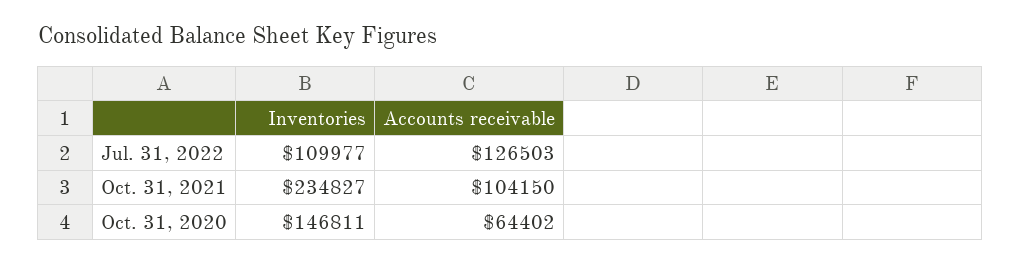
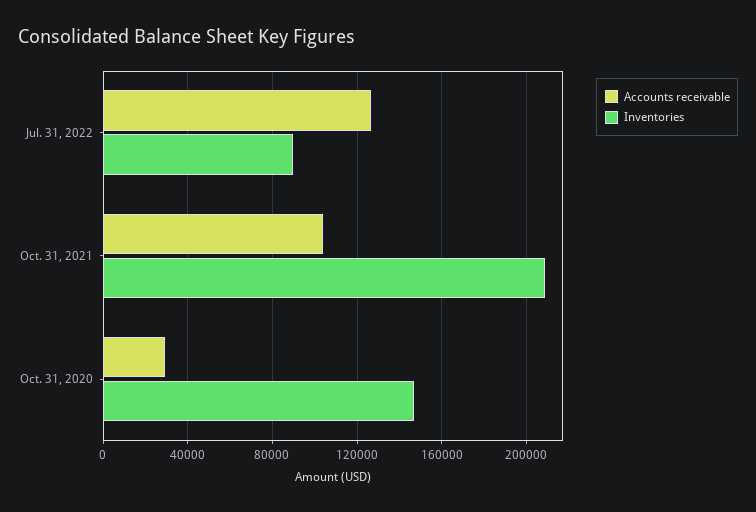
Inventories, Jul. 31, 2022: 109977 -> 90000
Inventories, Oct. 31, 2021: 234827 -> 210000
Accounts receivable, Oct. 31, 2020: 64402 -> 30000

